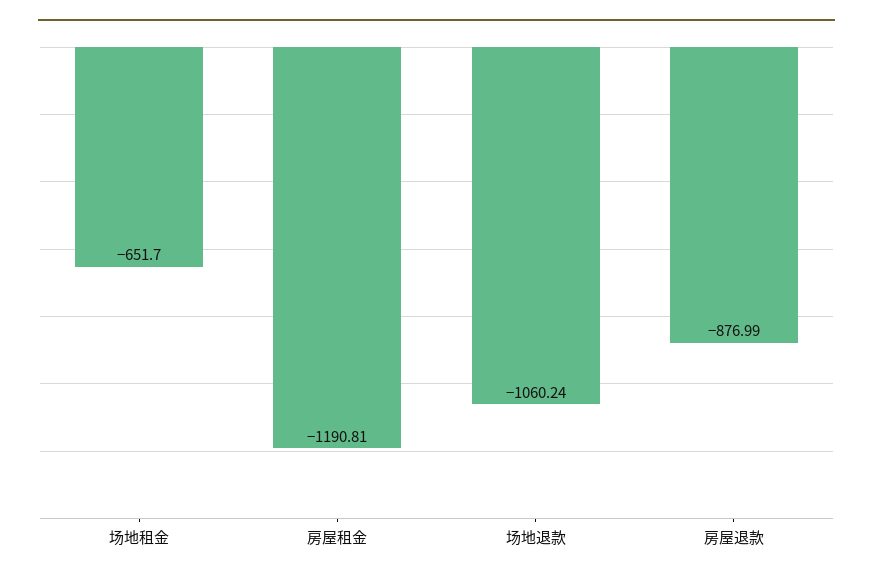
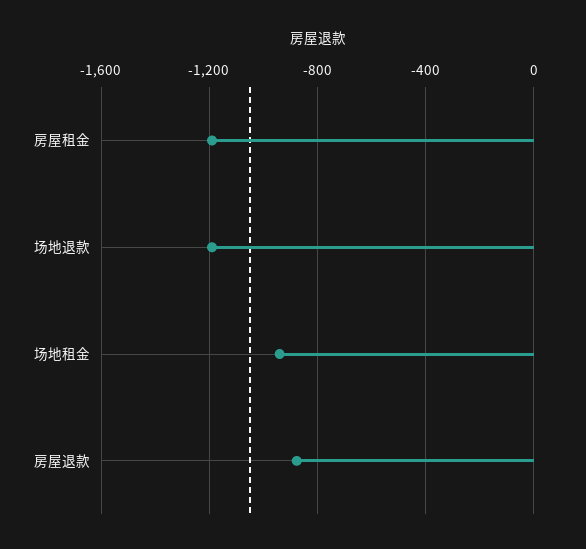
场地租金: -651.7 -> -950
场地退款: -1060.24 -> -1200

